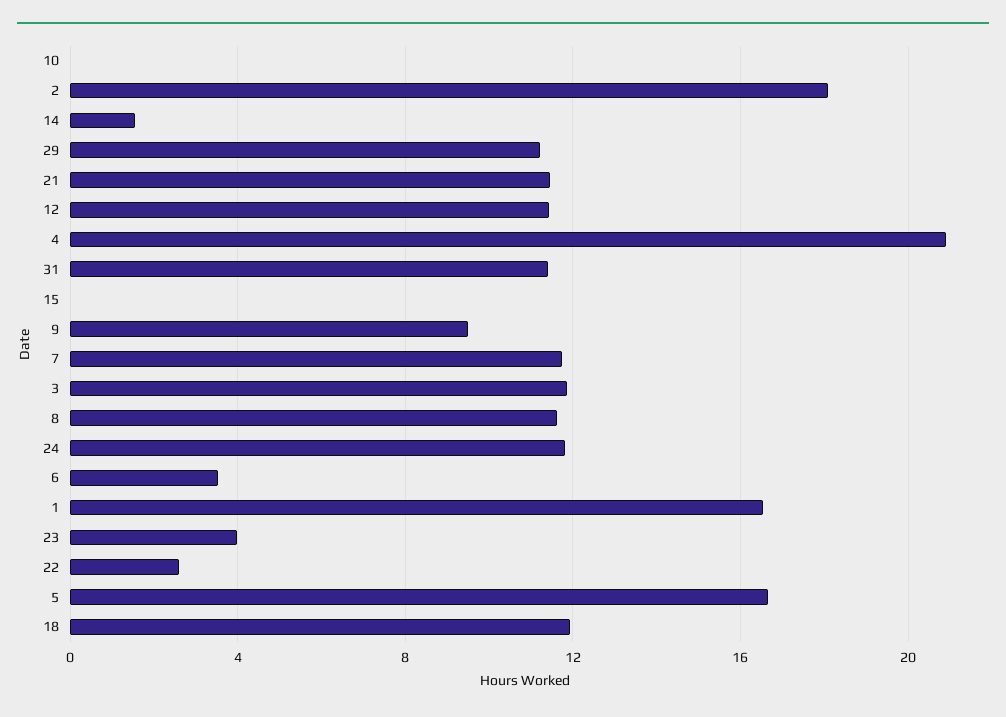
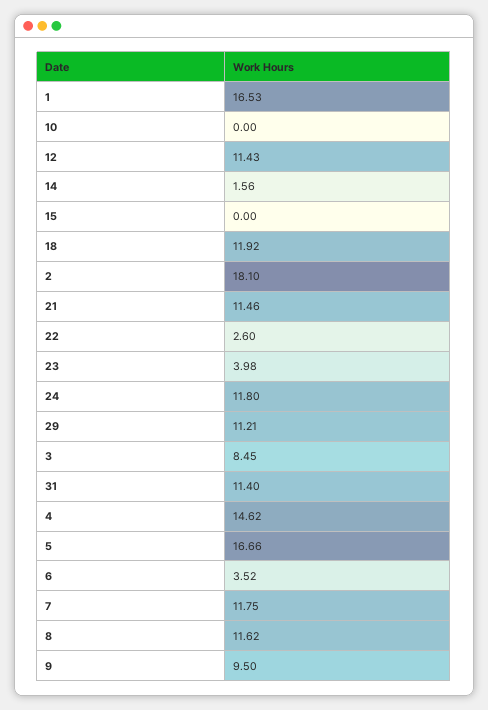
4: 21 -> 14.62
3: 12 -> 8.45

